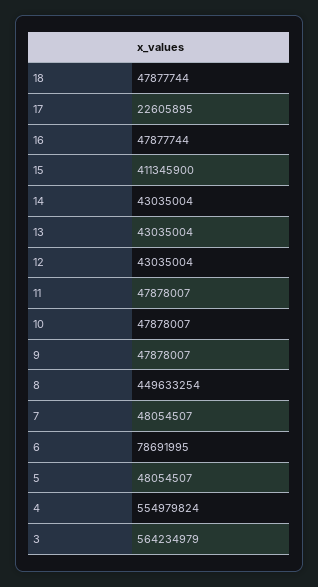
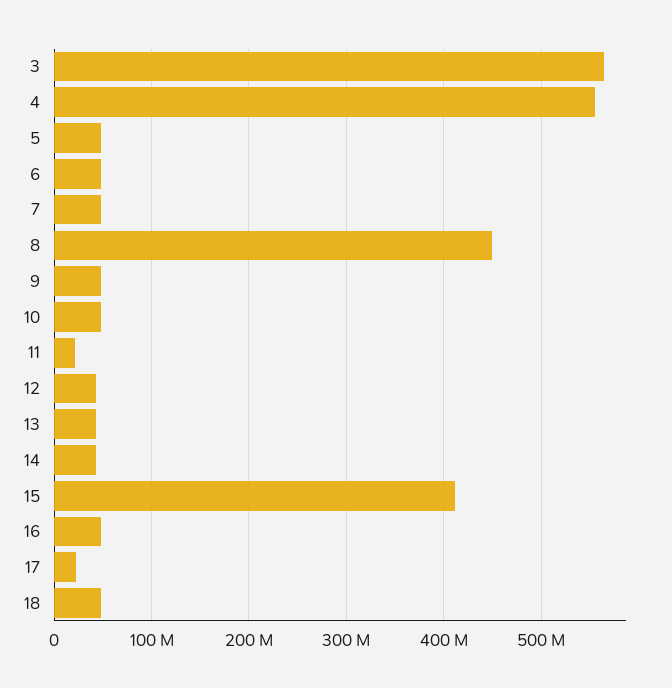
11: 47878007 -> 20000000
6: 78691995 -> 50000000

